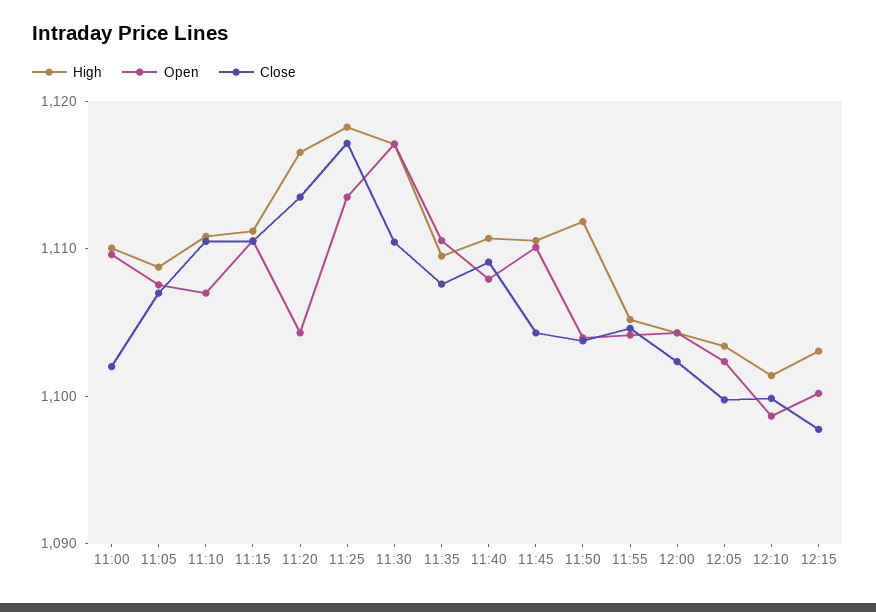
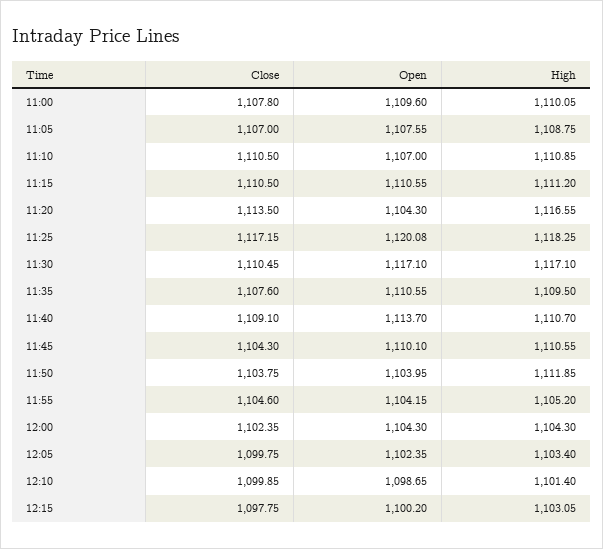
Close, 11:00: 1102 -> 1107.8
Open, 11:25: 1114 -> 1120.08
Open, 11:40: 1108 -> 1113.7

